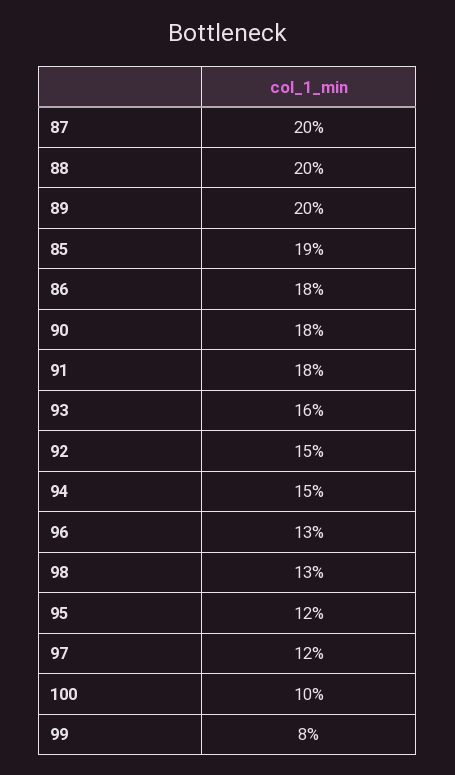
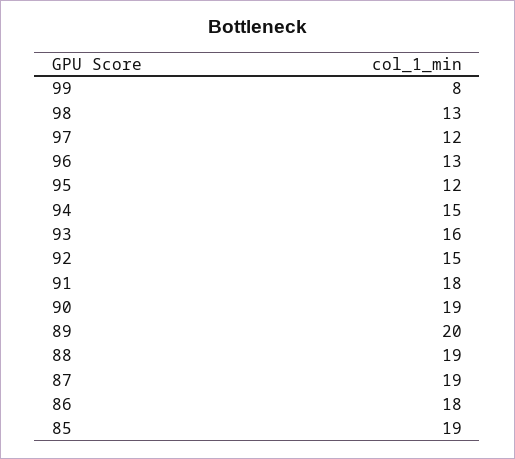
87: 20 -> 19
88: 20 -> 19
90: 18 -> 19
100: 10 -> none

